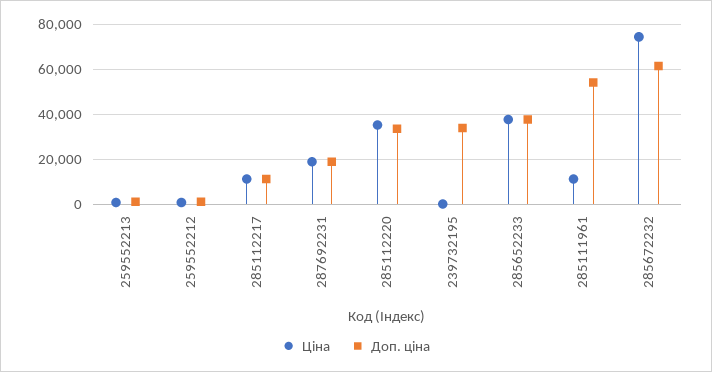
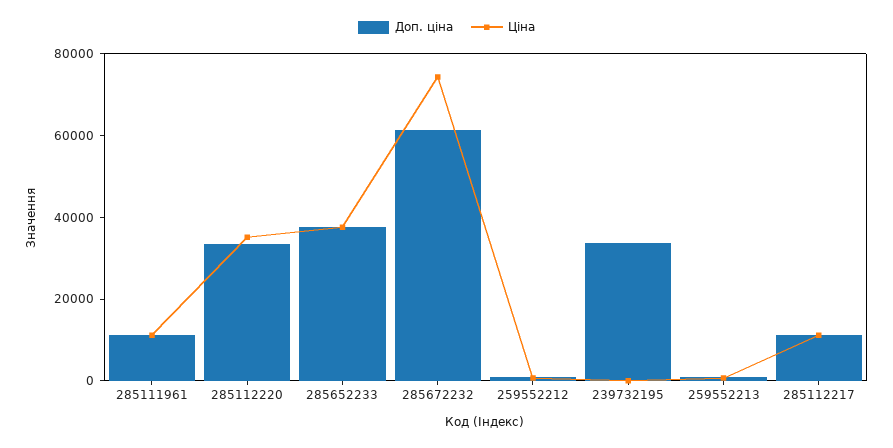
Ціна, 287692231: 20000 -> none
Доп. ціна, 287692231: 20000 -> none
Доп. ціна, 285111961: 55000 -> 10000

